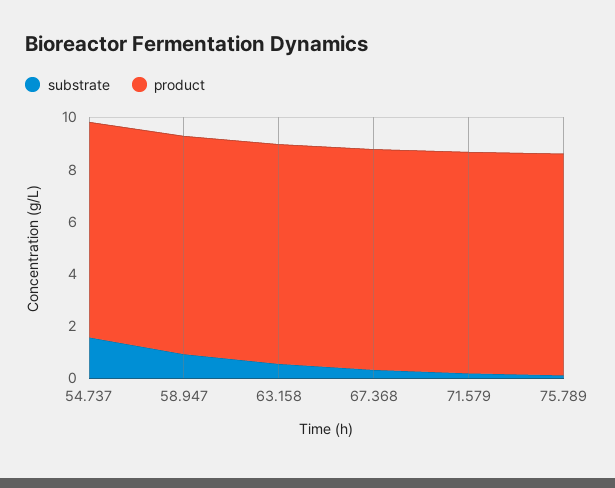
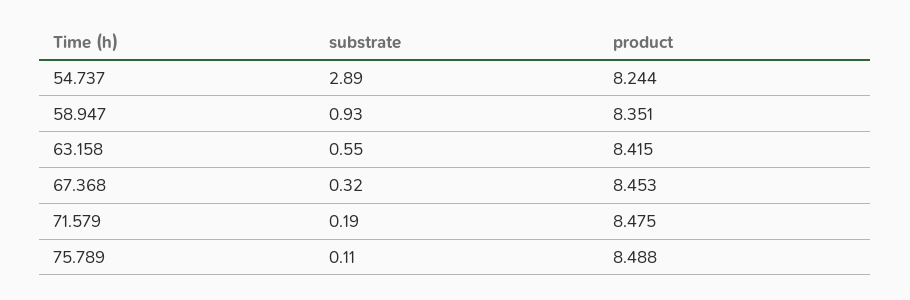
substrate, 54.737: 1.5 -> 2.89

